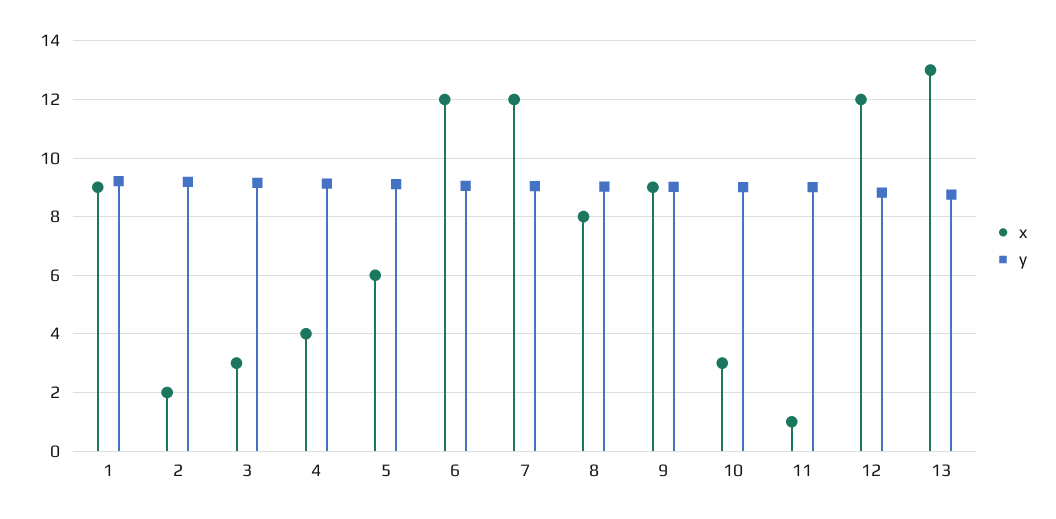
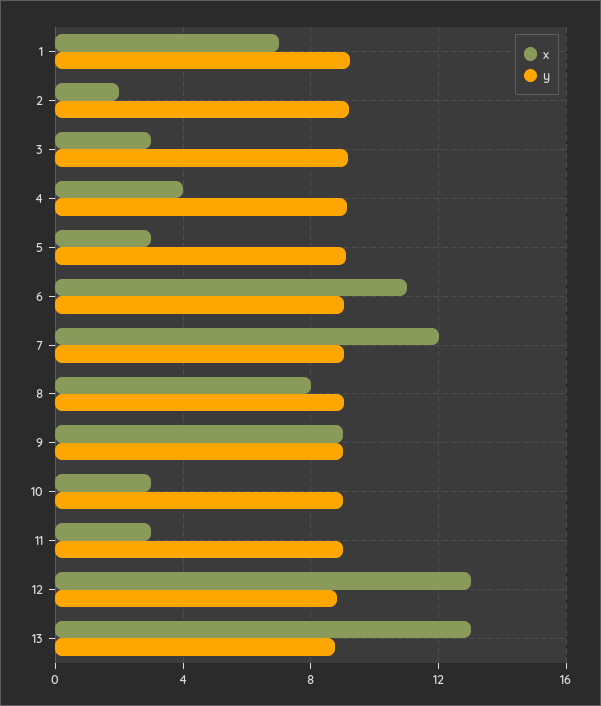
x, 1: 9 -> 7
x, 5: 6 -> 3
x, 6: 12 -> 11
x, 11: 1 -> 3
x, 12: 12 -> 13

